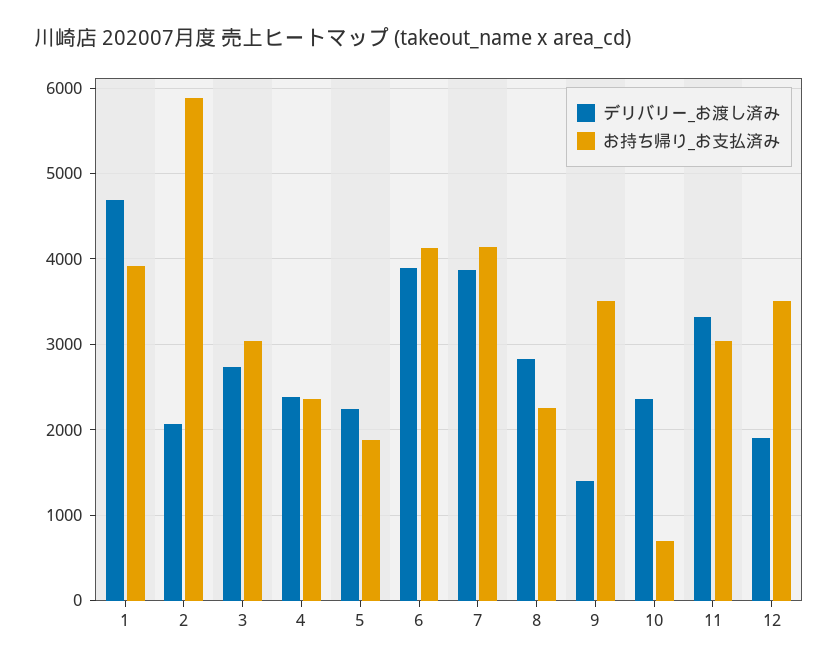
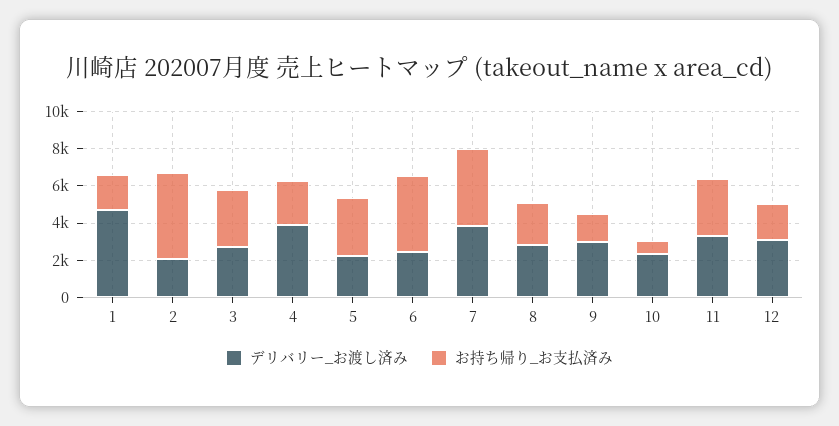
お持ち帰り_お支払済み, 1: 3900 -> 2000
お持ち帰り_お支払済み, 2: 5900 -> 4500
デリバリー_お渡し済み, 4: 2400 -> 4000
お持ち帰り_お支払済み, 5: 1900 -> 3000
デリバリー_お渡し済み, 6: 3900 -> 2500
デリバリー_お渡し済み, 9: 1400 -> 3000
お持ち帰り_お支払済み, 9: 3500 -> 1500
デリバリー_お渡し済み, 12: 1900 -> 3000
お持ち帰り_お支払済み, 12: 3500 -> 2000

